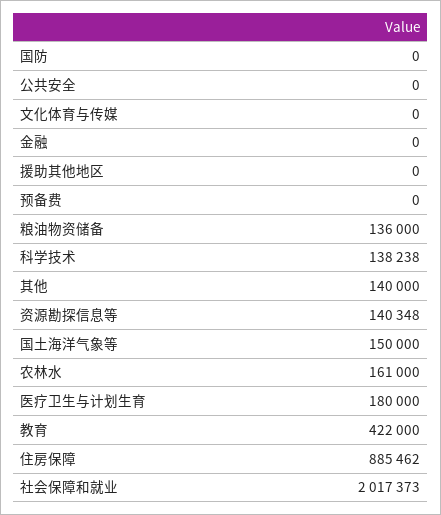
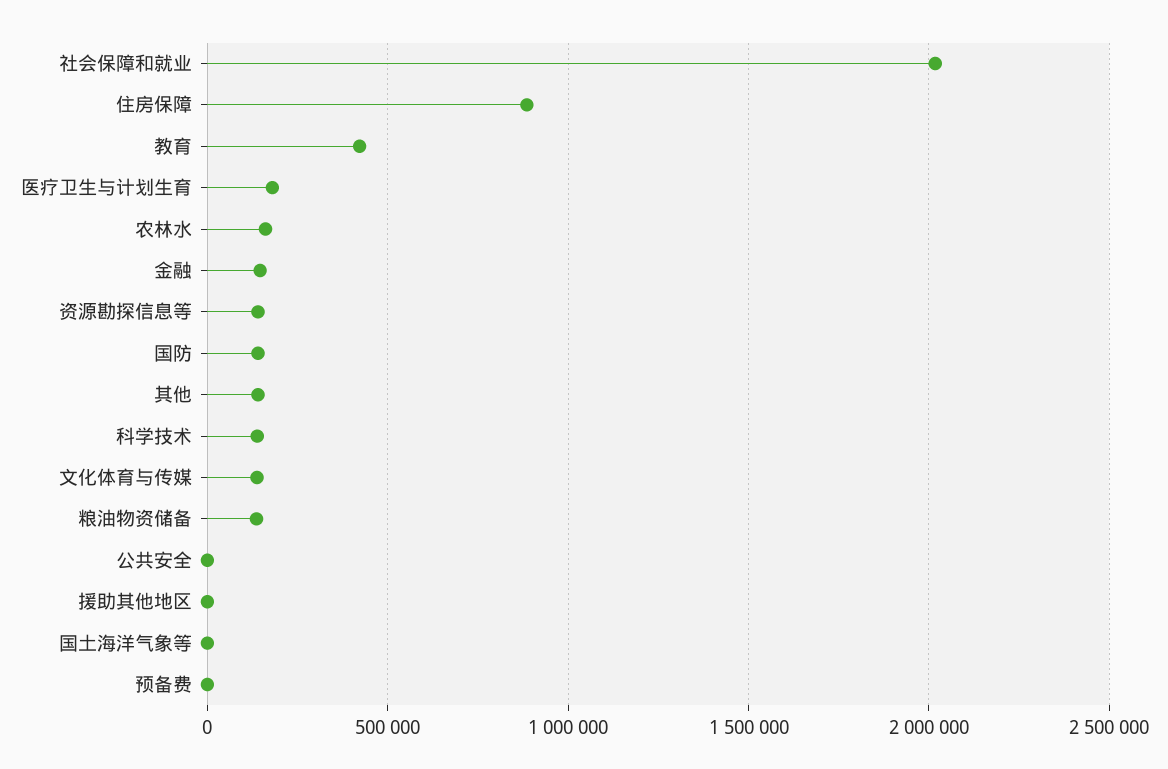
国防: 0 -> 150000
文化体育与传媒: 0 -> 150000
金融: 0 -> 150000
国土海洋气象等: 150000 -> 0

